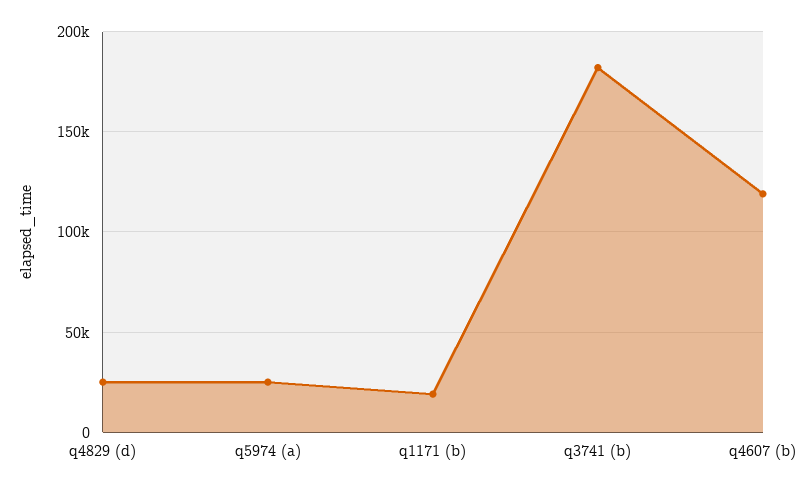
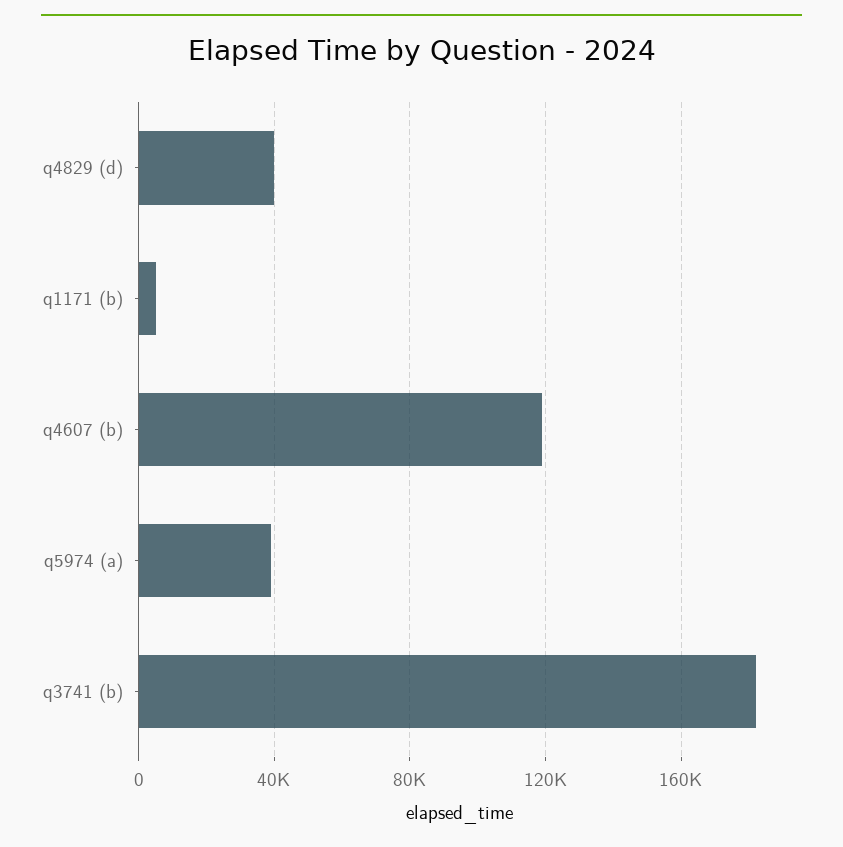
q4829 (d): 25000 -> 40000
q5974 (a): 25000 -> 40000
q1171 (b): 20000 -> 5000

